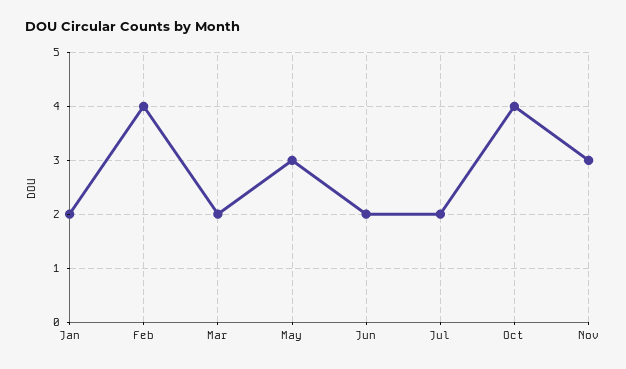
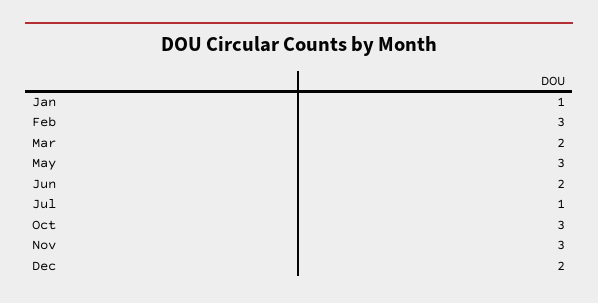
Jan: 2 -> 1
Feb: 4 -> 3
Jul: 2 -> 1
Oct: 4 -> 3
Dec: none -> 2

